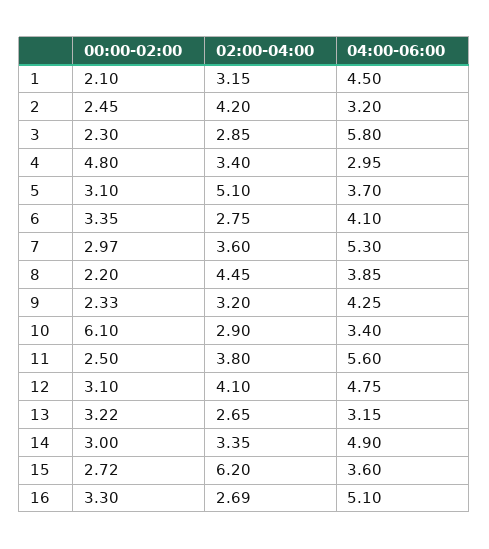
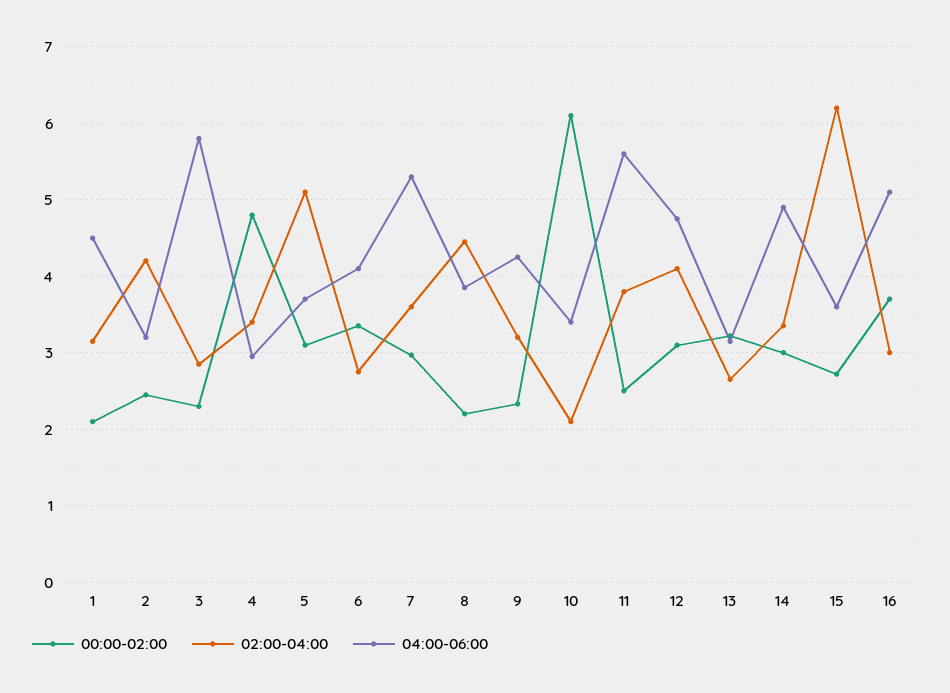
02:00-04:00, 10: 2.9 -> 2.1
00:00-02:00, 16: 3.3 -> 3.7
02:00-04:00, 16: 2.69 -> 3

